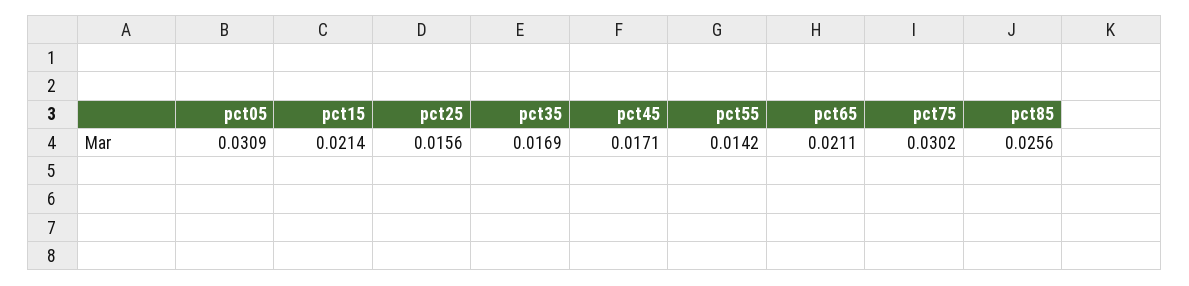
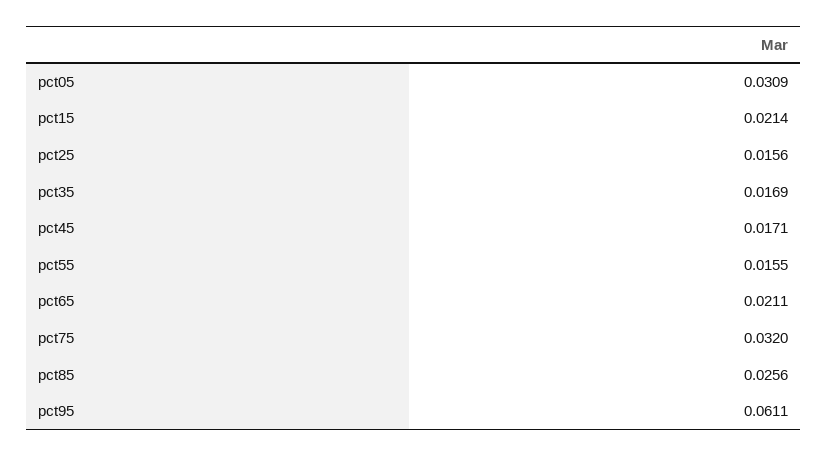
pct55: 0.0142 -> 0.0155
pct75: 0.0302 -> 0.032
pct95: none -> 0.0611

